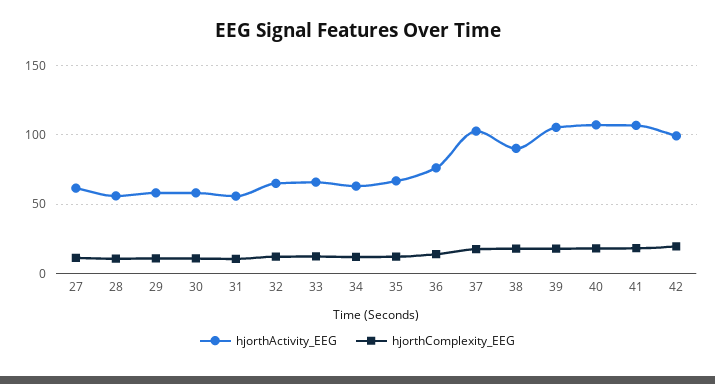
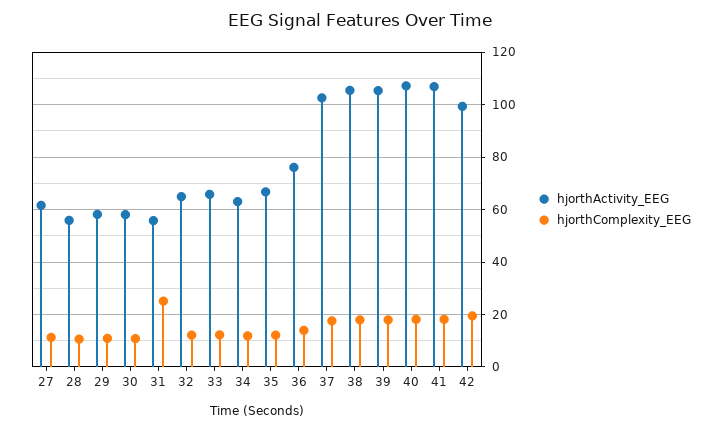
hjorthComplexity_EEG, 31: 10 -> 25
hjorthActivity_EEG, 38: 90 -> 105

